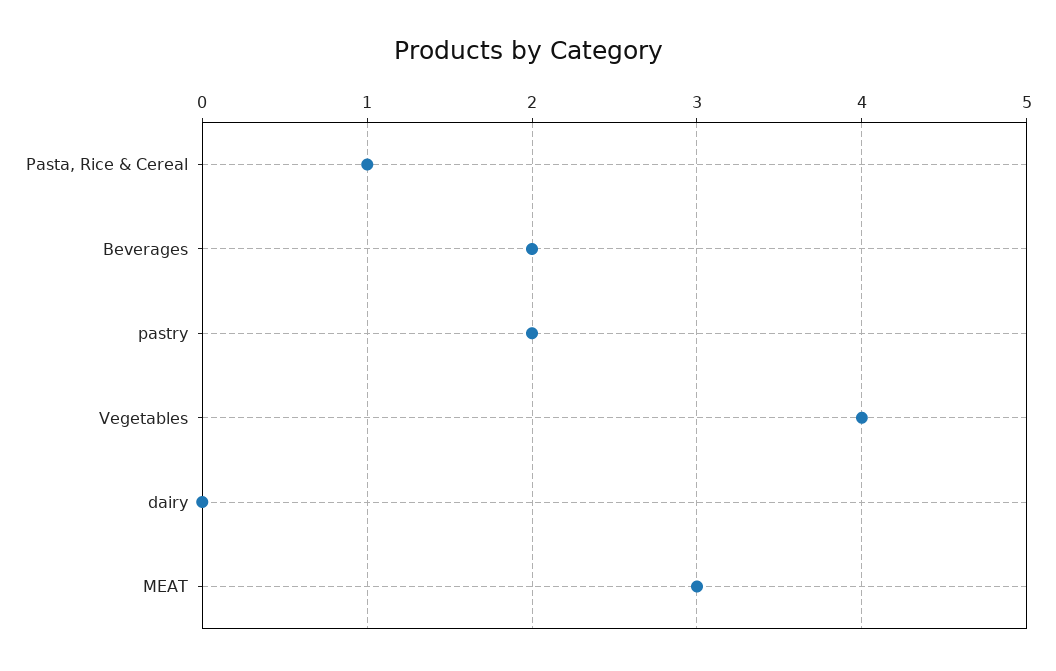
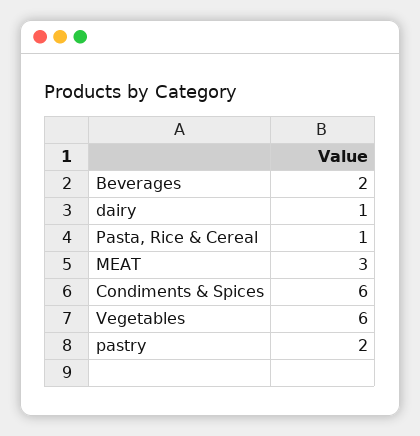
Vegetables: 4 -> 6
dairy: 0 -> 1
Condiments & Spices: none -> 6

